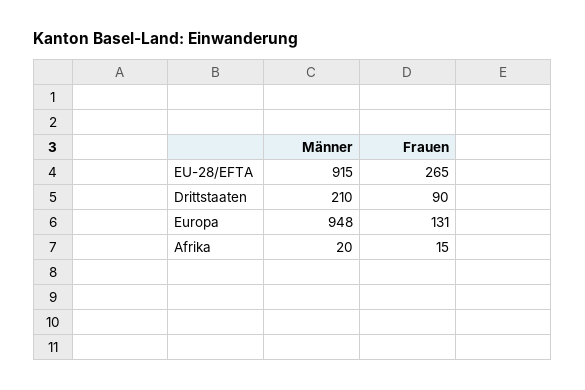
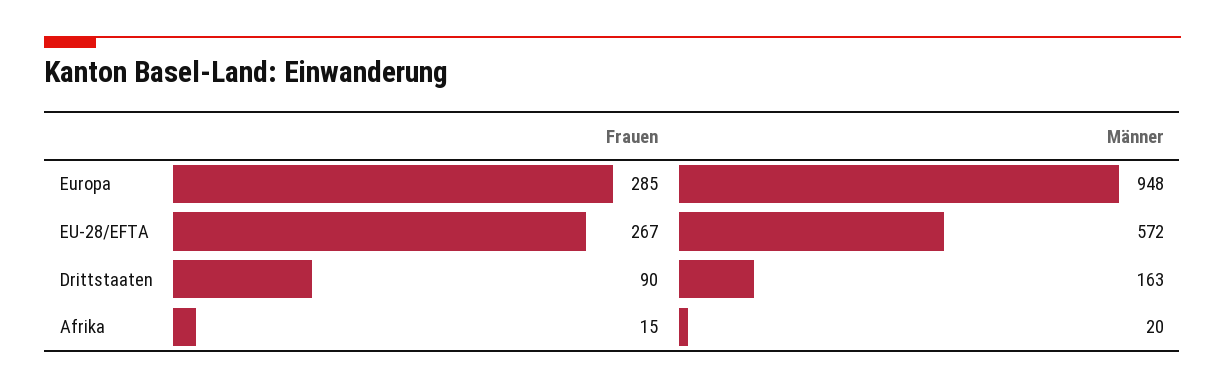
Männer, EU-28/EFTA: 915 -> 572
Frauen, EU-28/EFTA: 265 -> 267
Männer, Drittstaaten: 210 -> 163
Frauen, Europa: 131 -> 285

